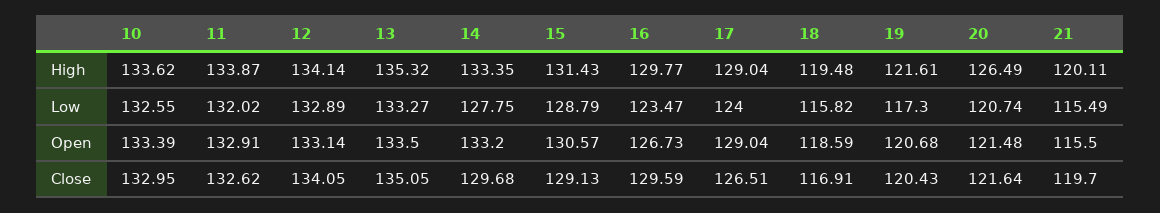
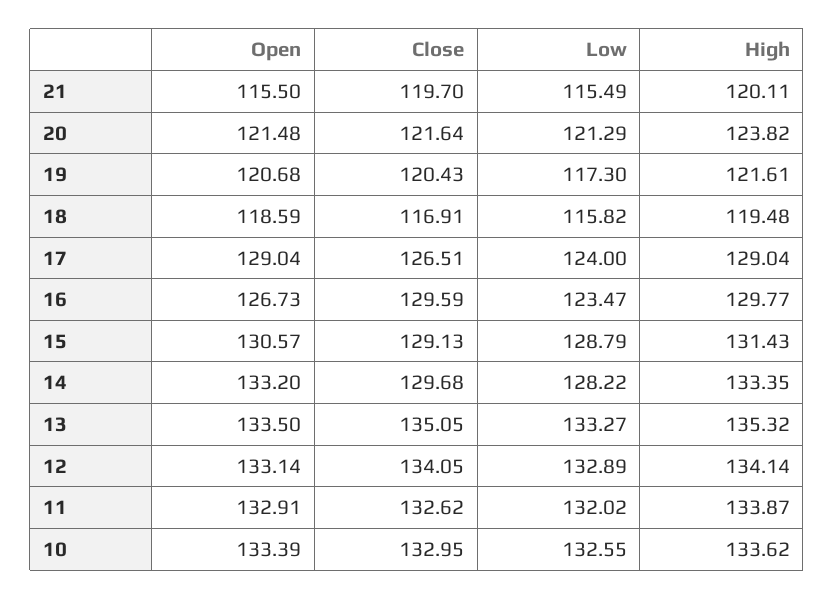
20, High: 126.49 -> 123.82
14, Low: 127.75 -> 128.22
20, Low: 120.74 -> 121.29

